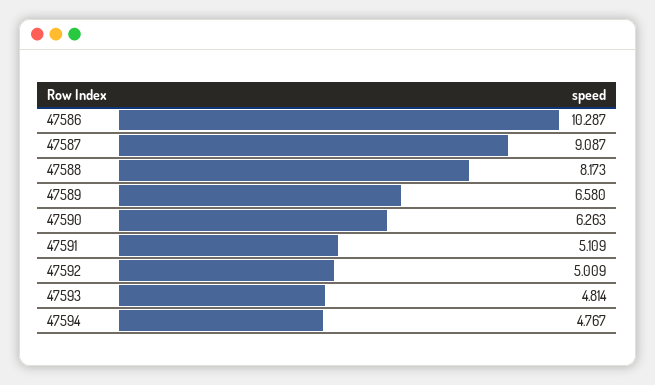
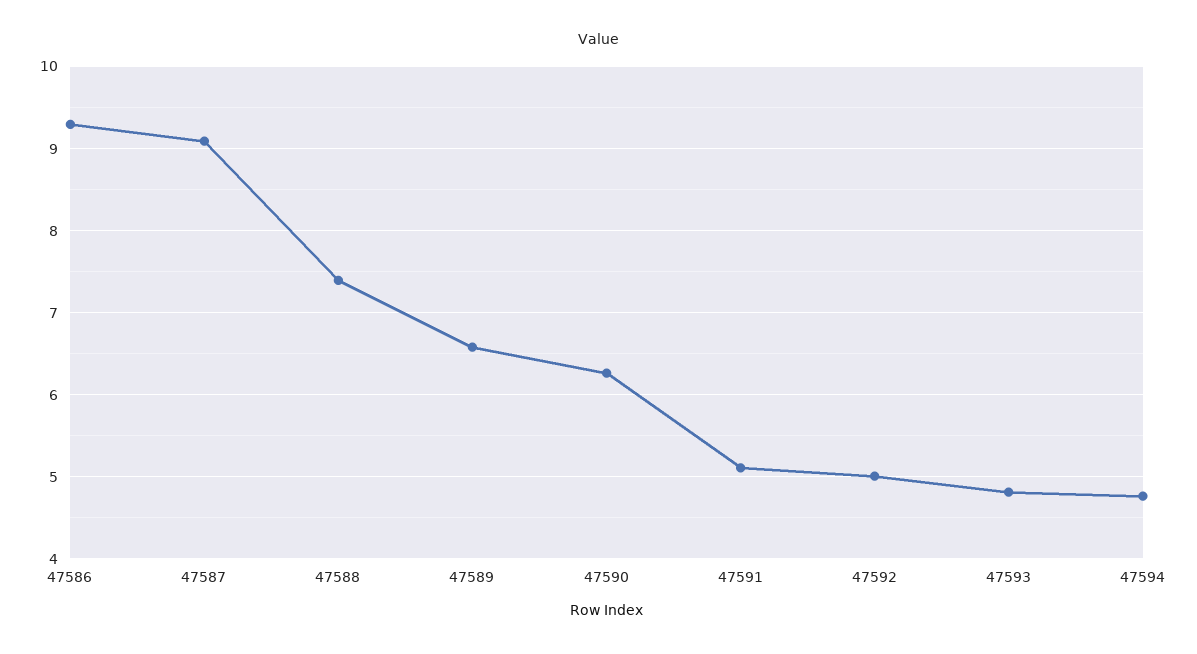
47586: 10.287 -> 9.3
47588: 8.173 -> 7.4

